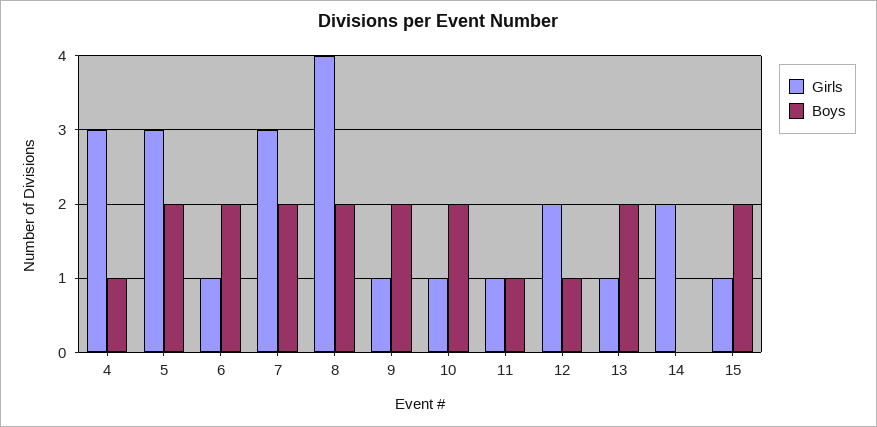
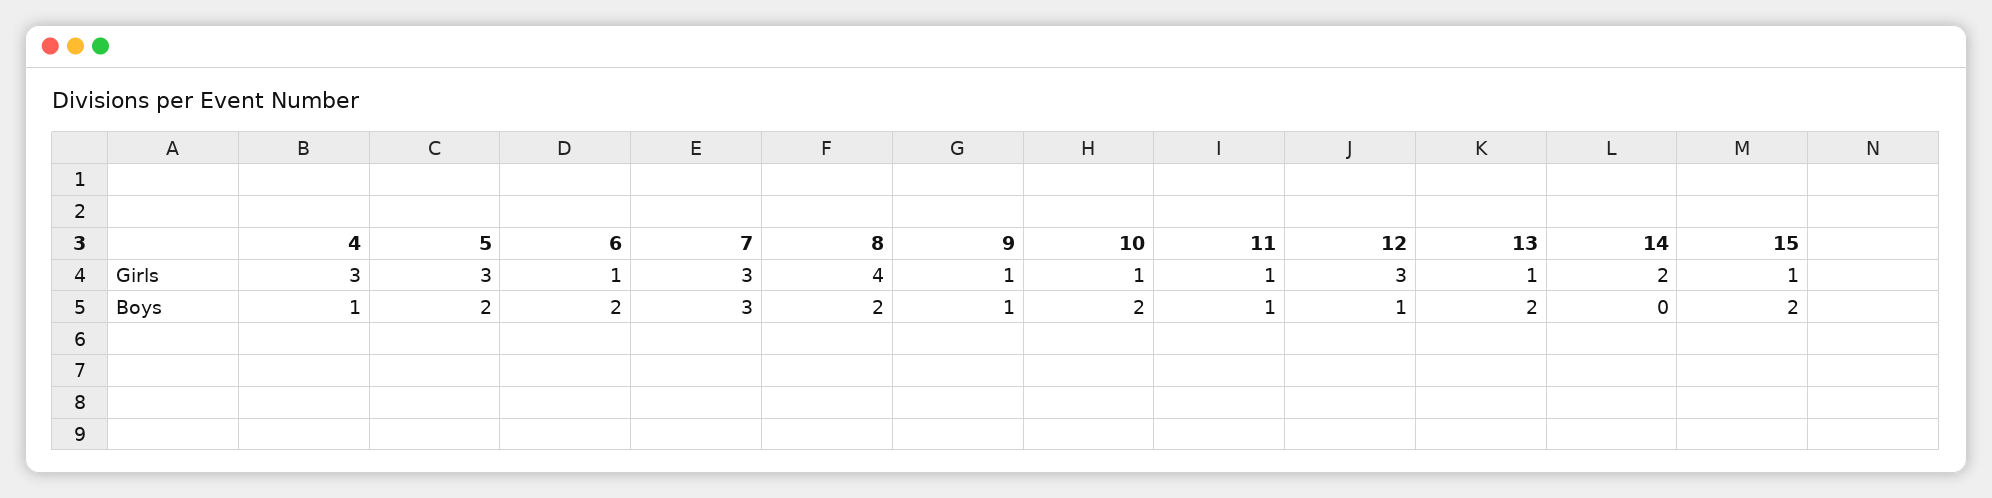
Boys, 7: 2 -> 3
Boys, 9: 2 -> 1
Girls, 12: 2 -> 3

